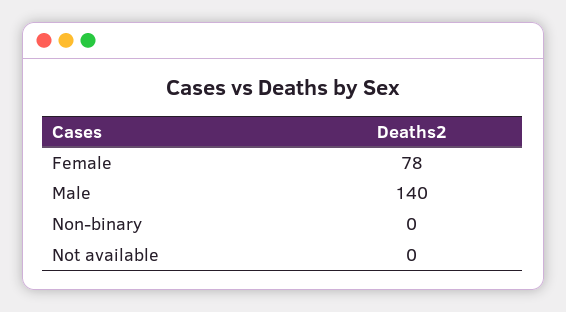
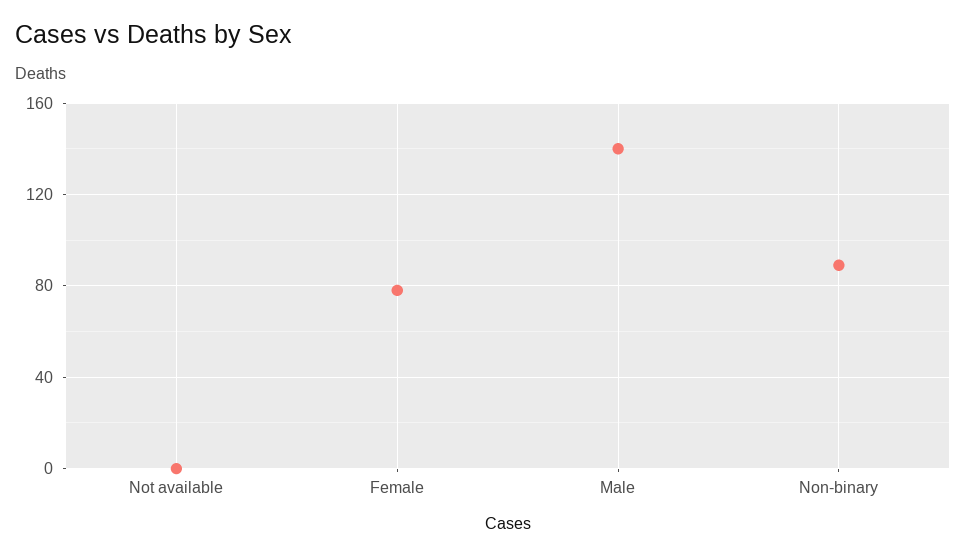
Non-binary: 0 -> 90

